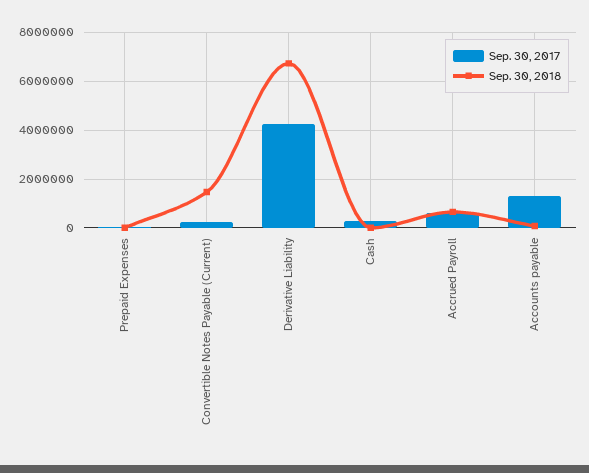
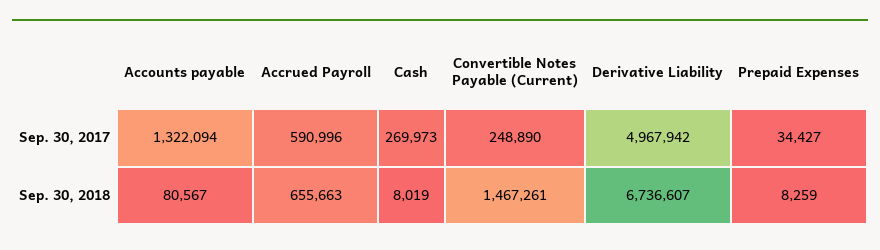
Sep. 30, 2017, Derivative Liability: 4250000 -> 4967942

